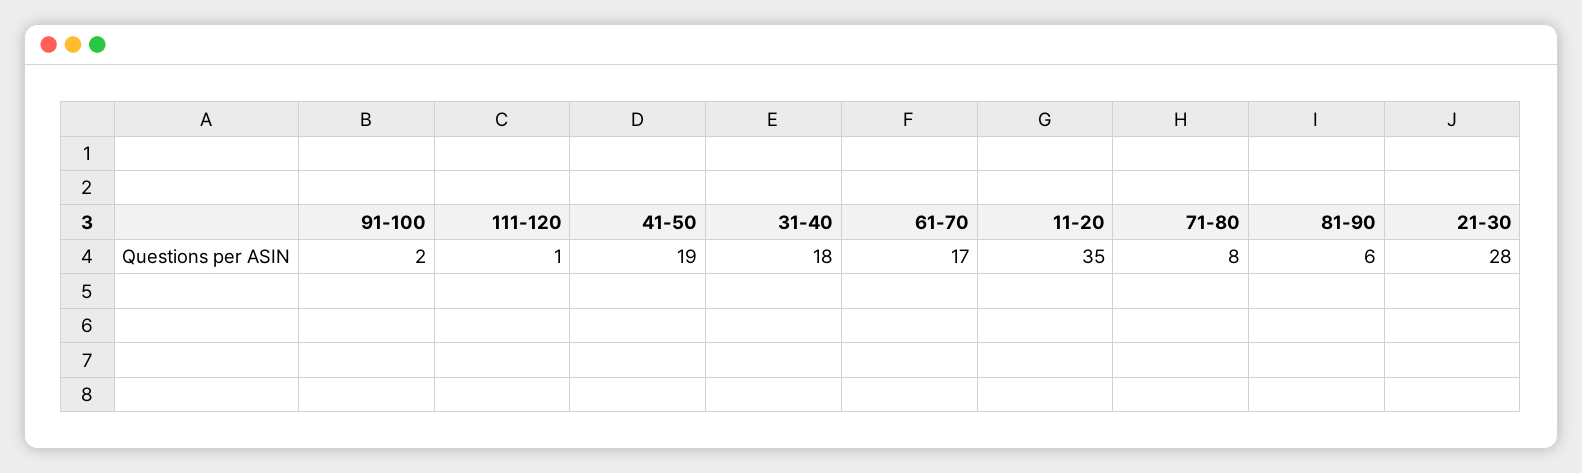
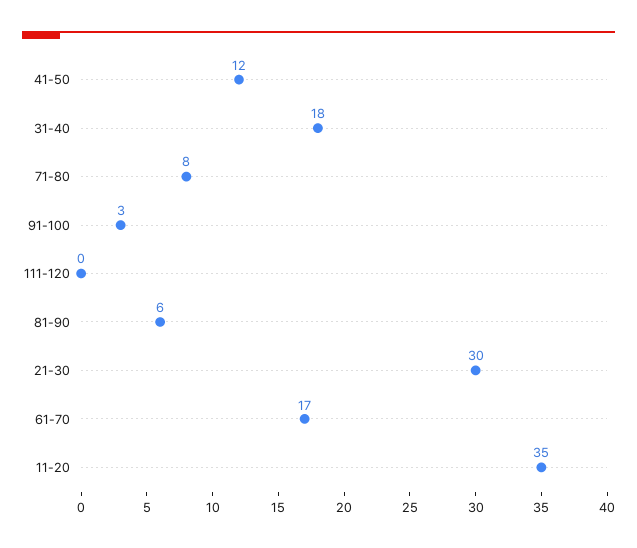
91-100: 2 -> 3
111-120: 1 -> 0
41-50: 19 -> 12
21-30: 28 -> 30

